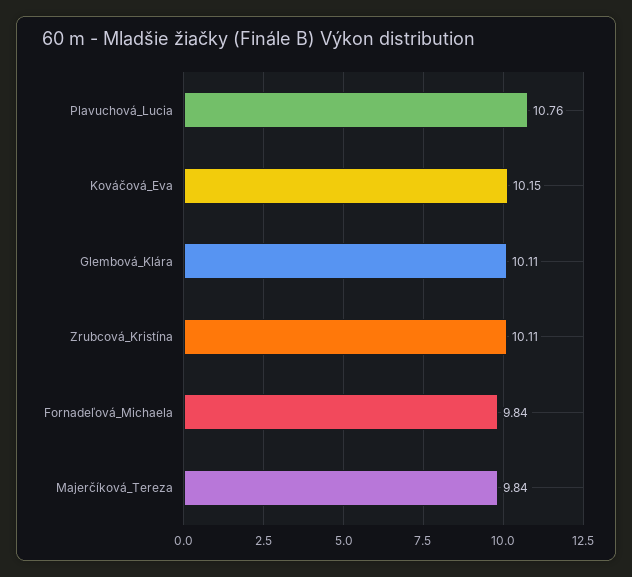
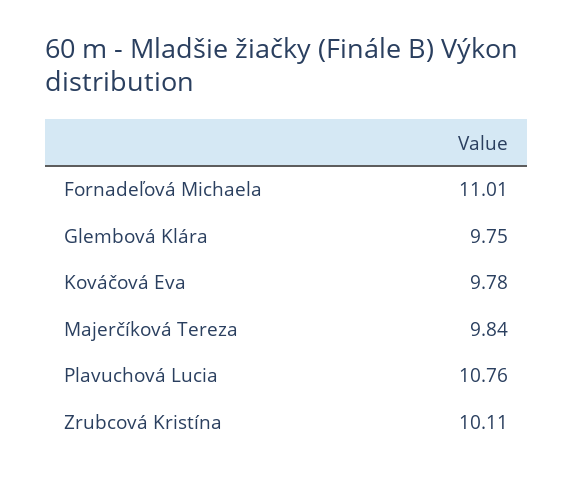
Kováčová_Eva: 10.15 -> 9.78
Glembová_Klára: 10.11 -> 9.75
Fornadeľová_Michaela: 9.84 -> 11.01

